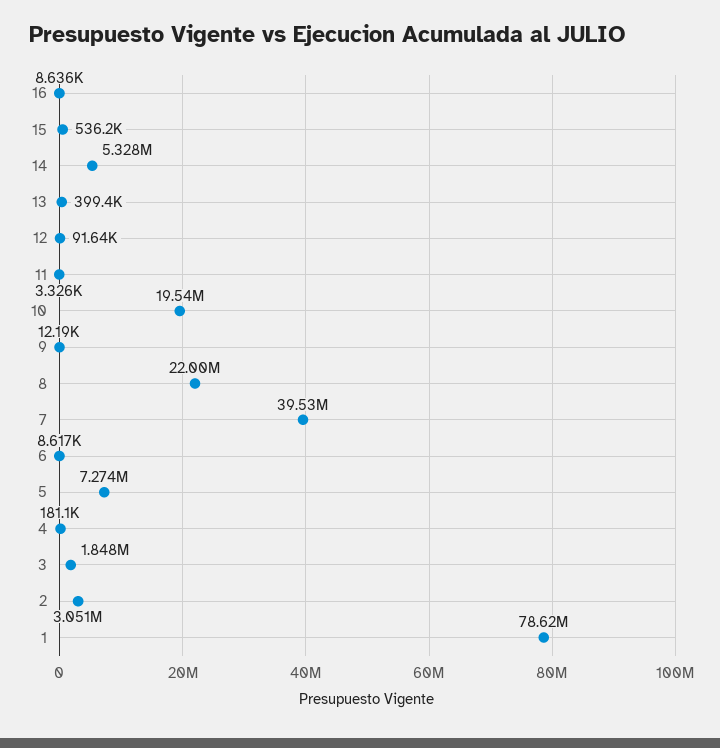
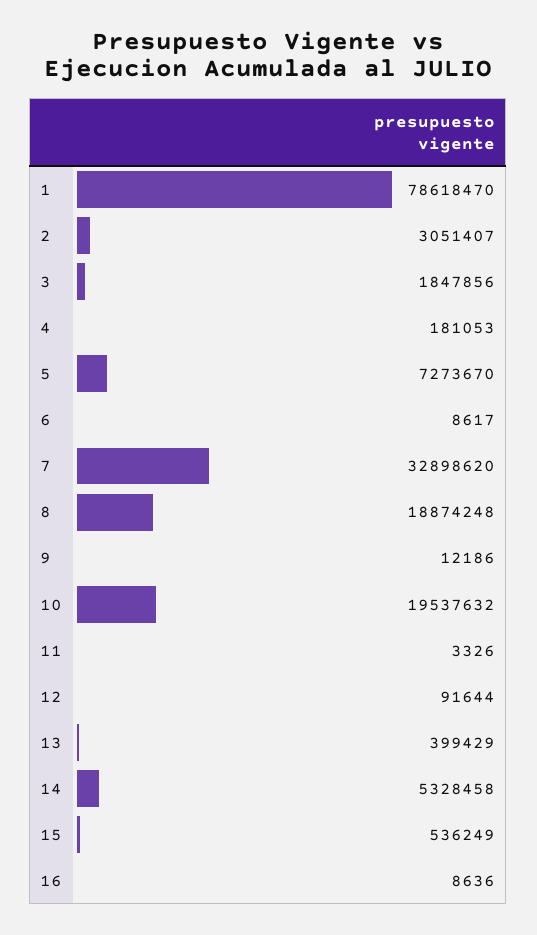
8: 22000000 -> 18874248
7: 39530000 -> 32898620

